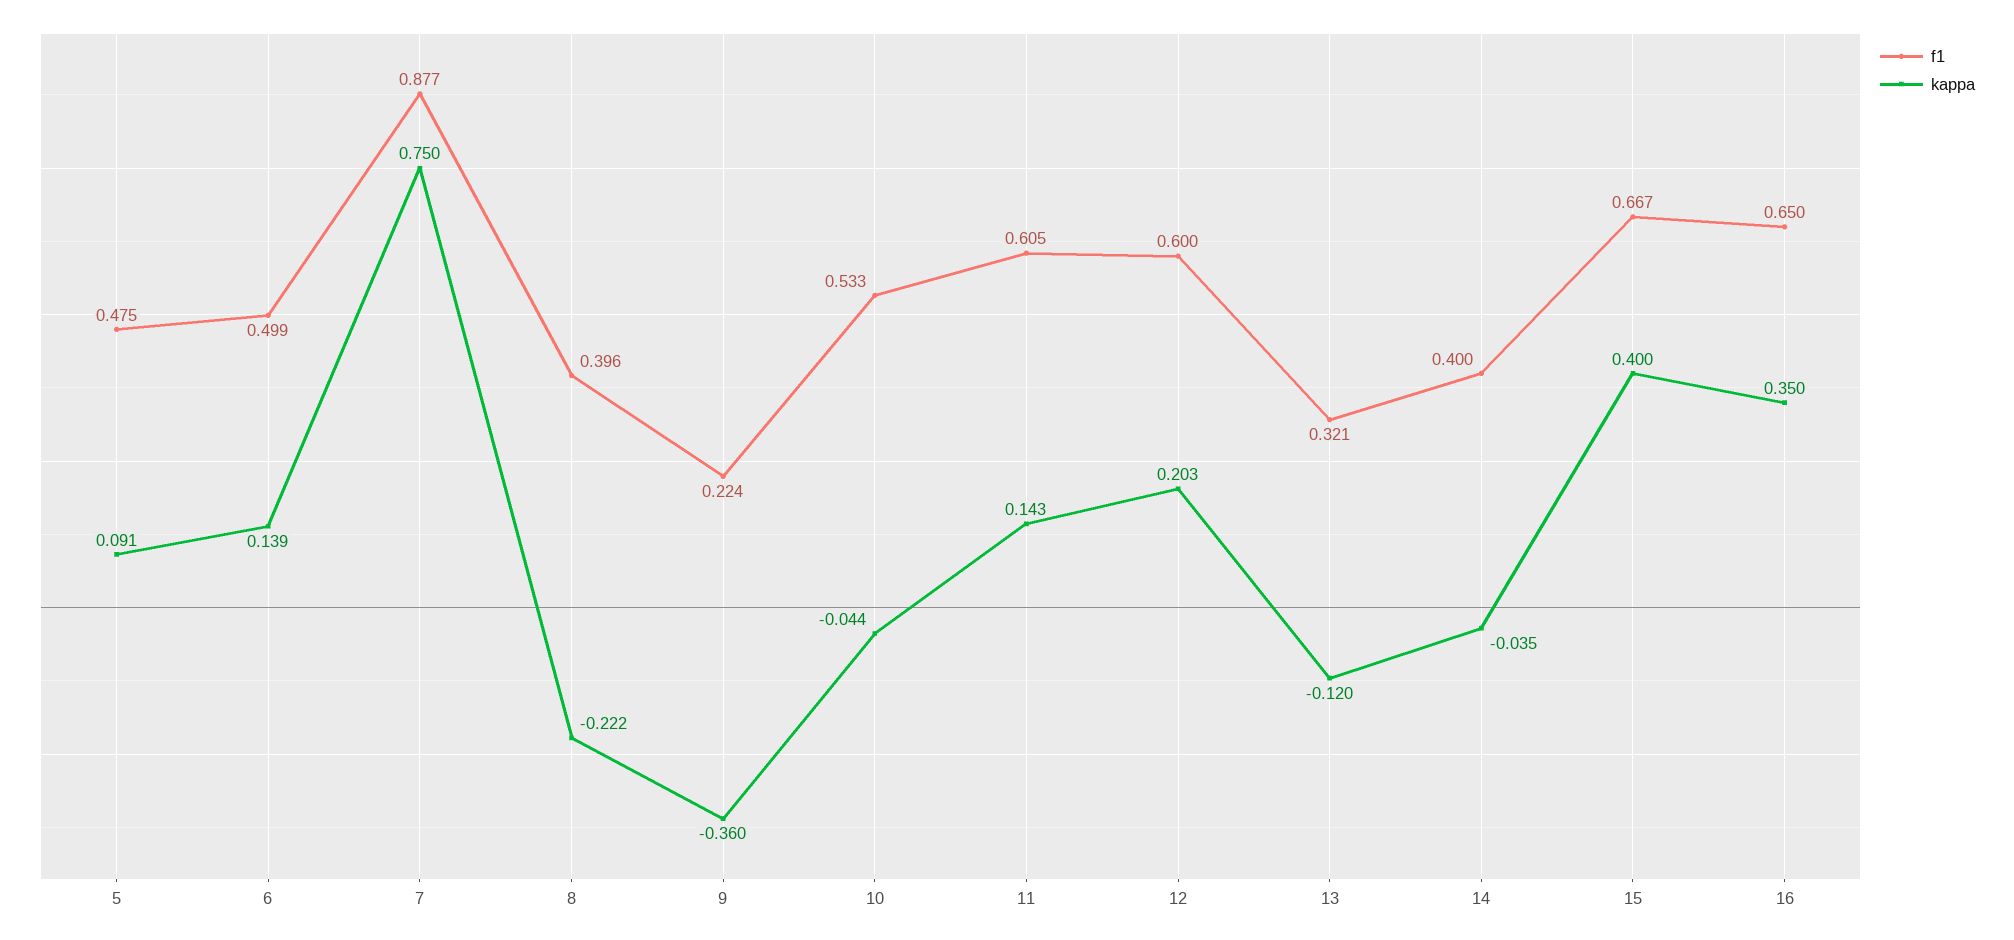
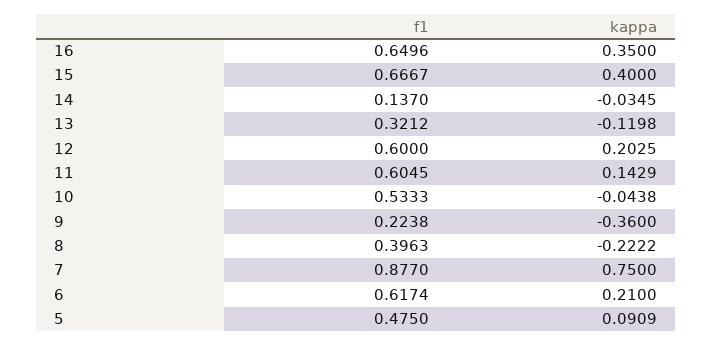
f1, 6: 0.499 -> 0.6174
kappa, 6: 0.139 -> 0.21
f1, 14: 0.4 -> 0.137

